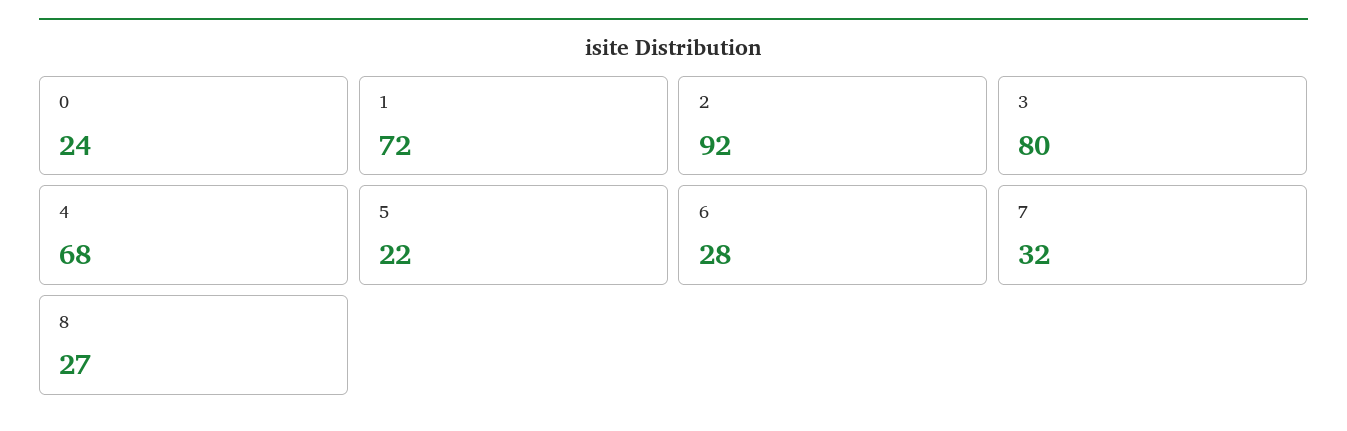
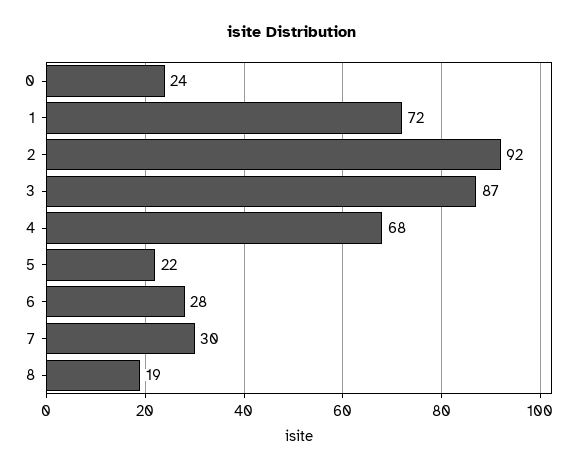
3: 80 -> 87
7: 32 -> 30
8: 27 -> 19

